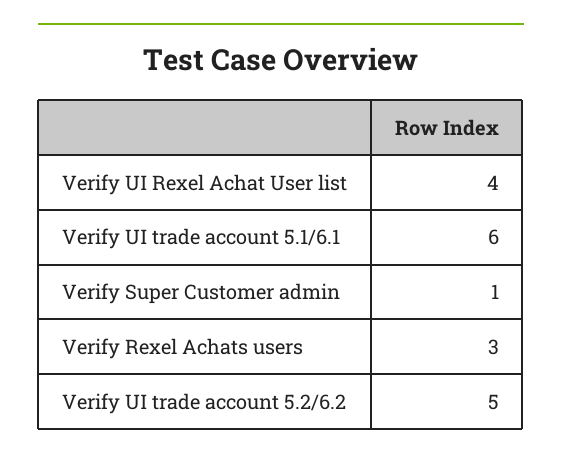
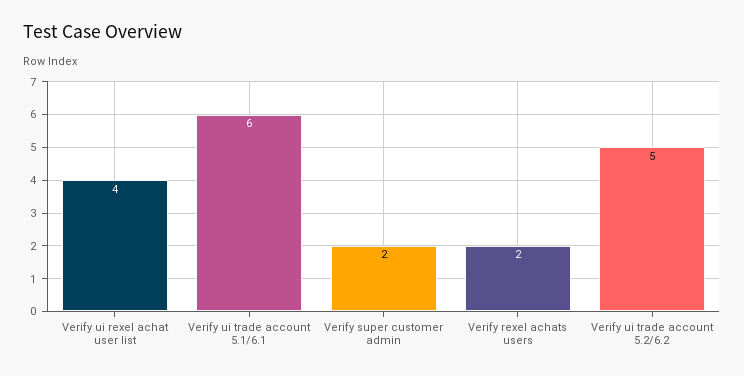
Verify Super Customer admin: 1 -> 2
Verify Rexel Achats users: 3 -> 2

